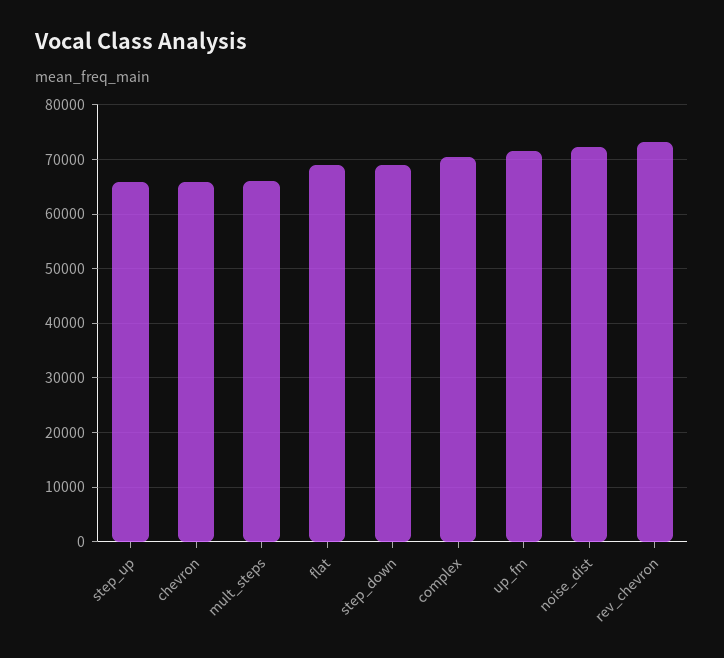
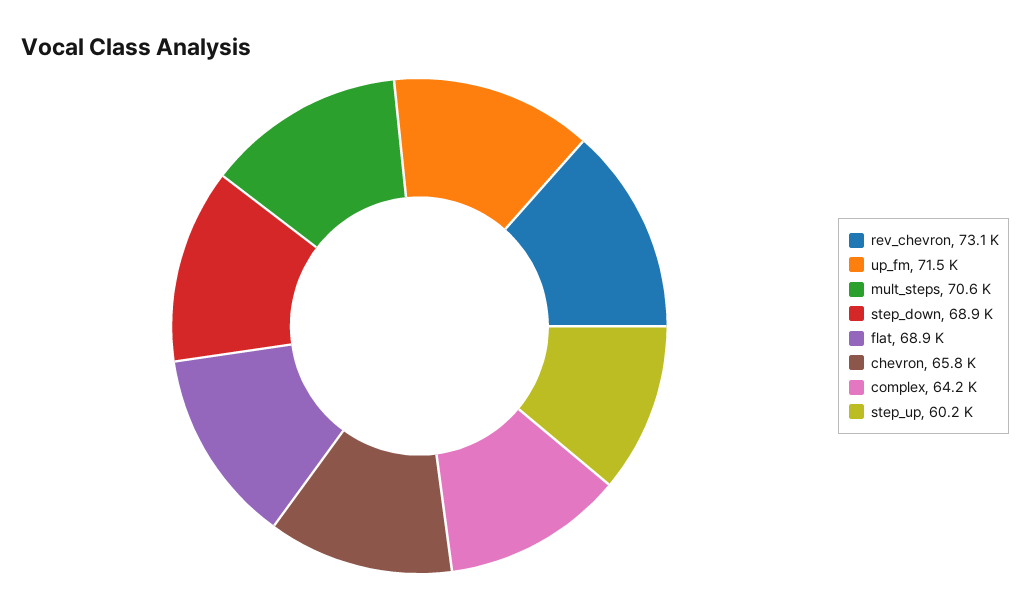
step_up: 66000 -> 60200
mult_steps: 66000 -> 70600
complex: 70000 -> 64200
noise_dist: 72000 -> none

